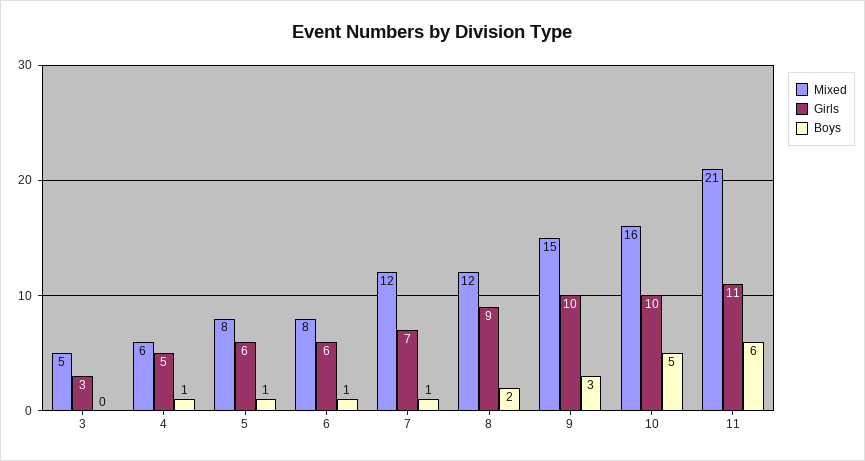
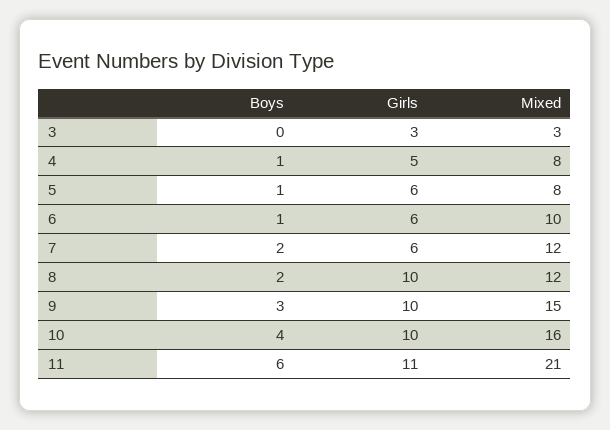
Mixed, 3: 5 -> 3
Mixed, 4: 6 -> 8
Mixed, 6: 8 -> 10
Girls, 7: 7 -> 6
Boys, 7: 1 -> 2
Girls, 8: 9 -> 10
Boys, 10: 5 -> 4

